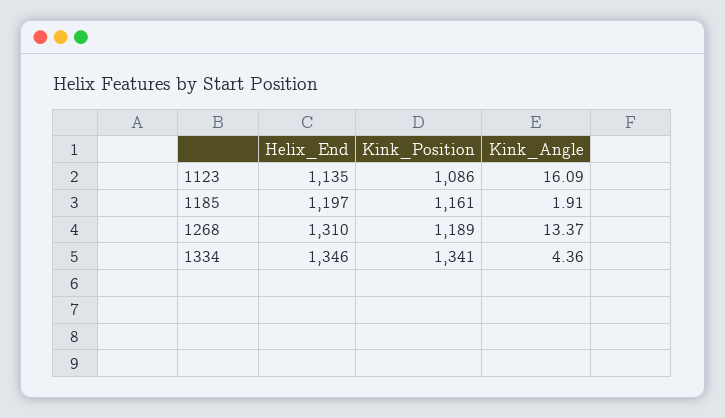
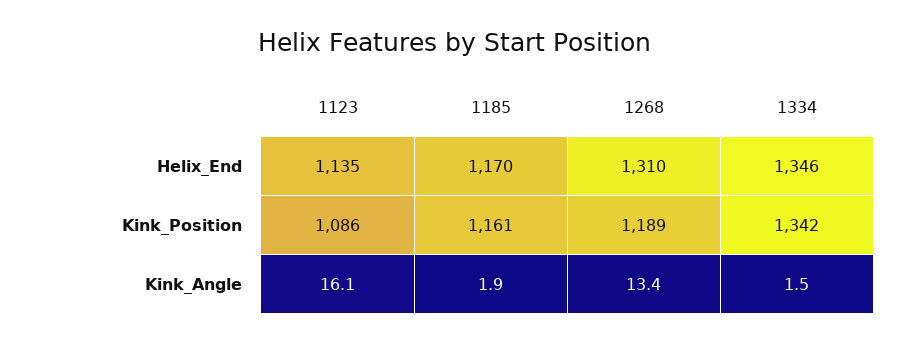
Helix_End, 1185: 1197 -> 1170
Kink_Position, 1334: 1341 -> 1342
Kink_Angle, 1334: 4.36 -> 1.5

